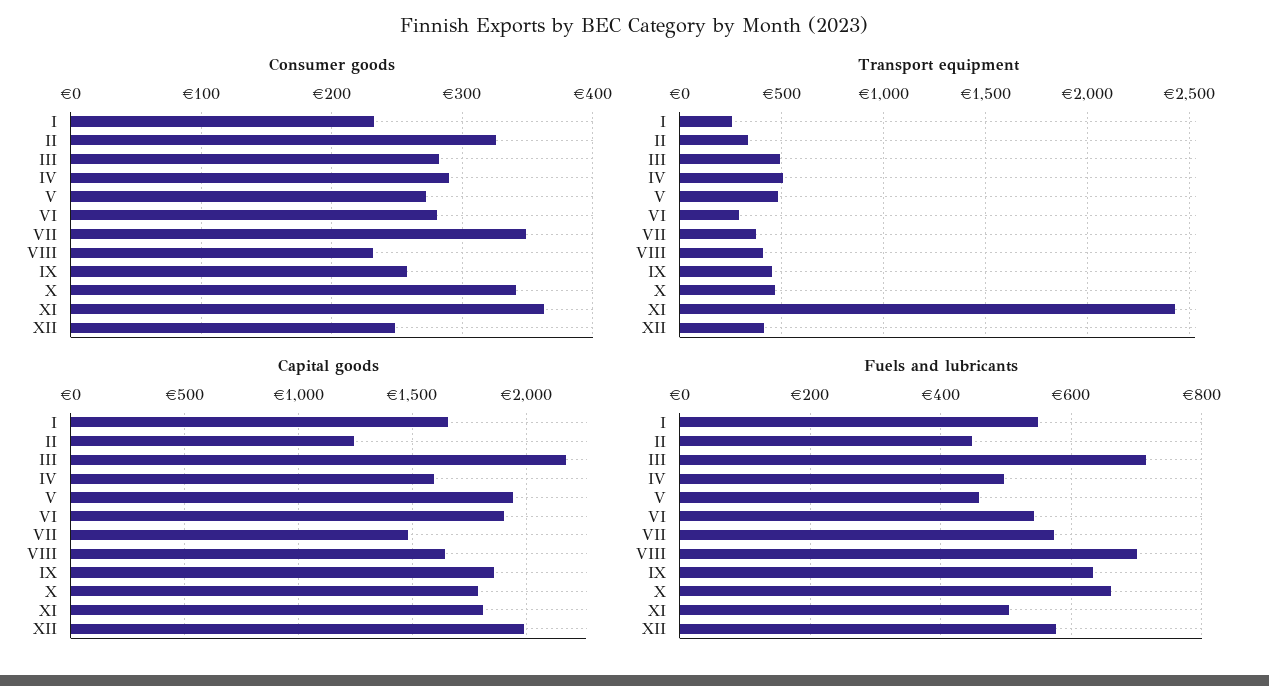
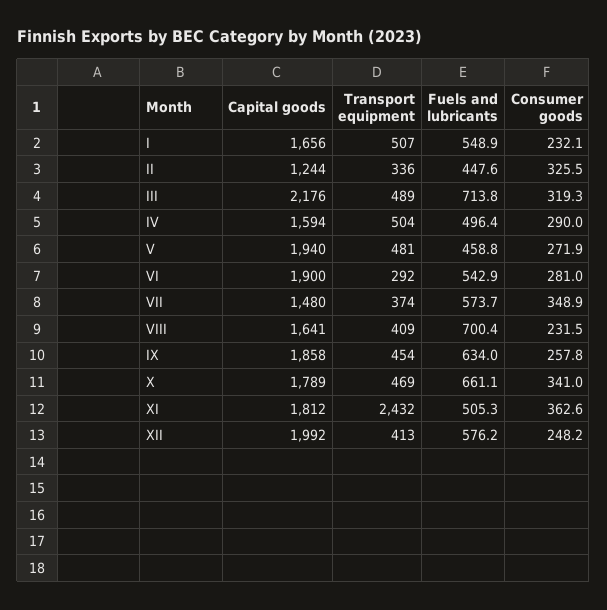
Consumer goods, III: 280 -> 319.3
Transport equipment, I: 250 -> 507

